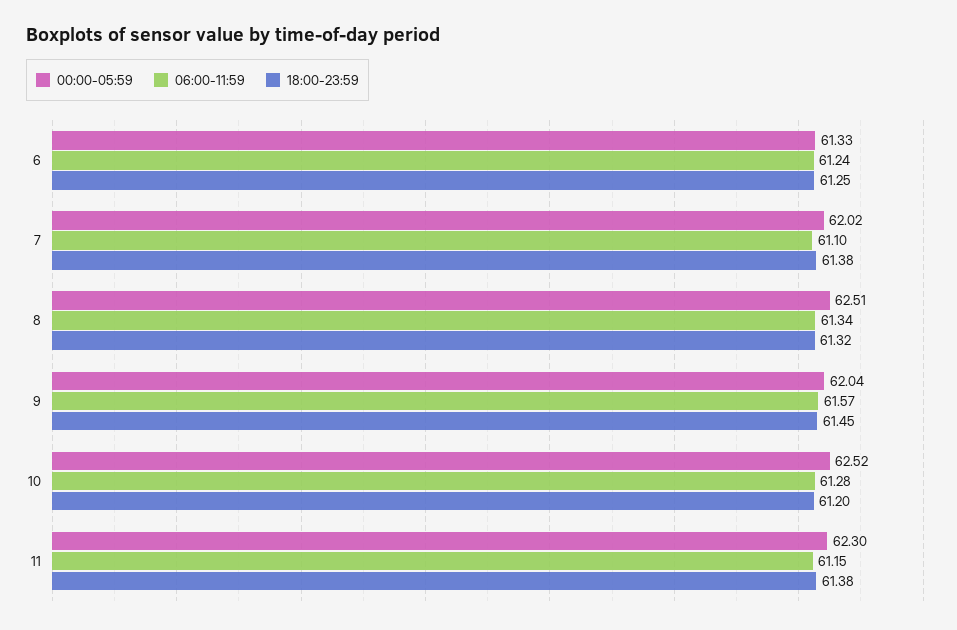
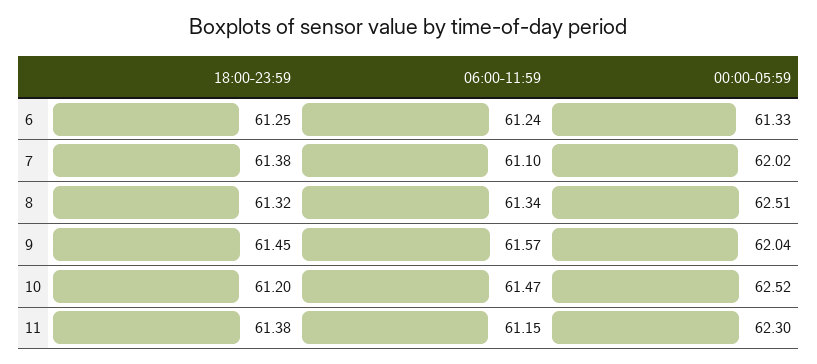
06:00-11:59, 10: 61.28 -> 61.47

